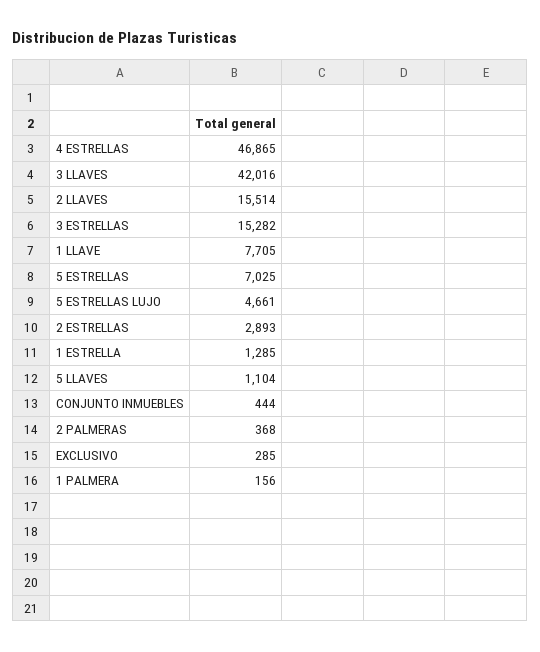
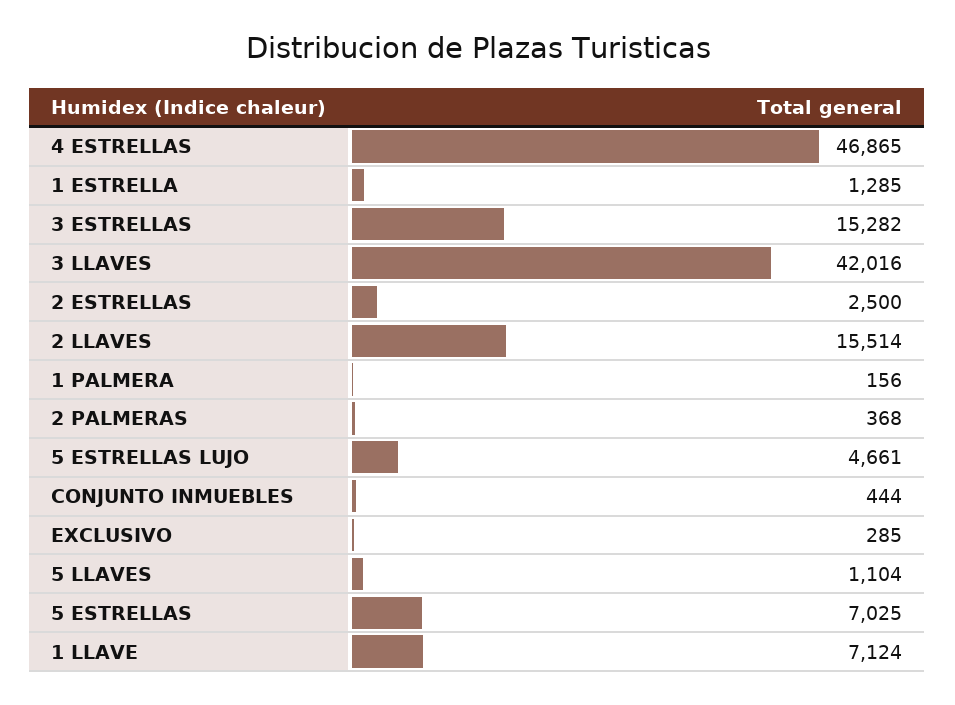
1 LLAVE: 7705 -> 7124
2 ESTRELLAS: 2893 -> 2500

